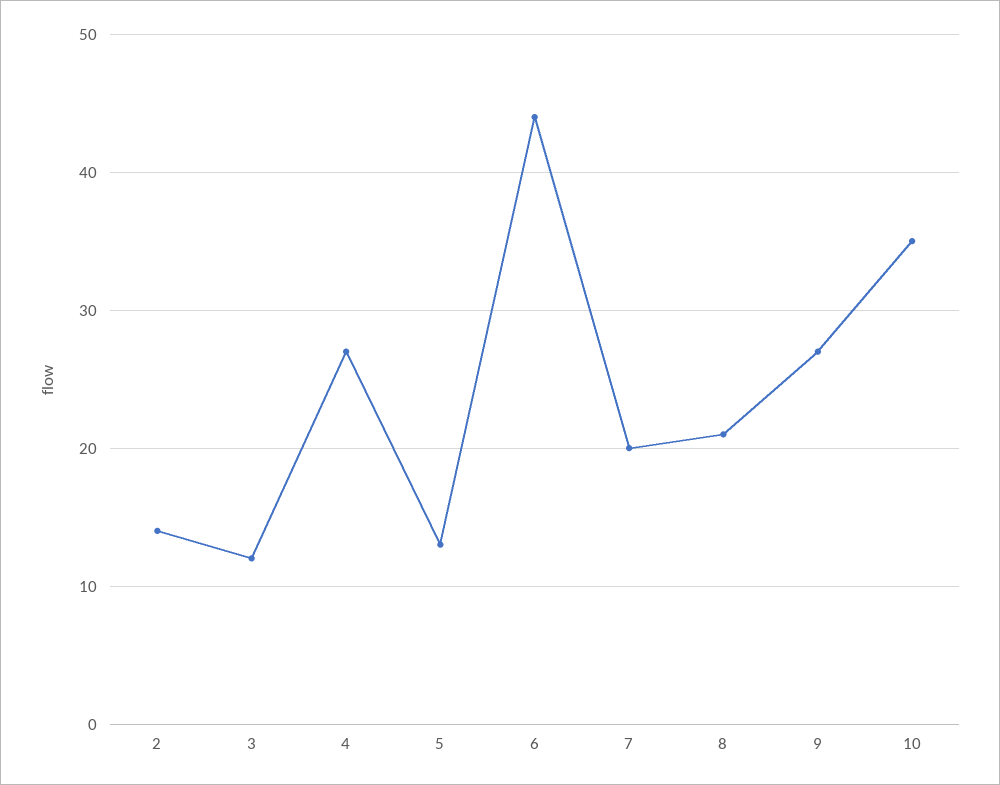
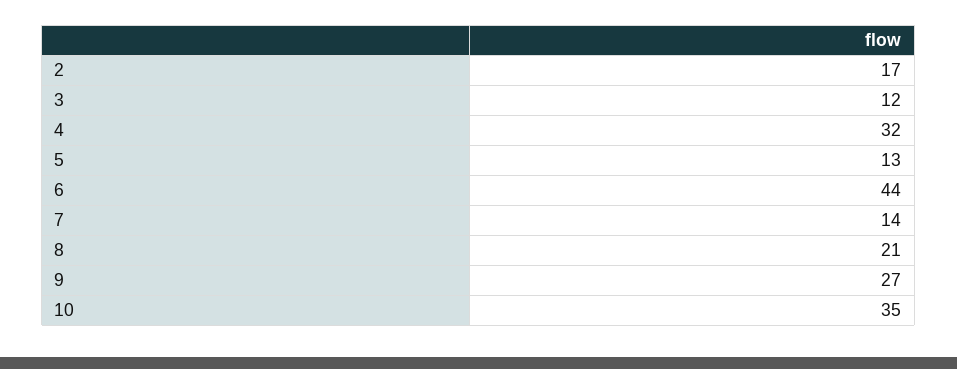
2: 14 -> 17
4: 27 -> 32
7: 20 -> 14

